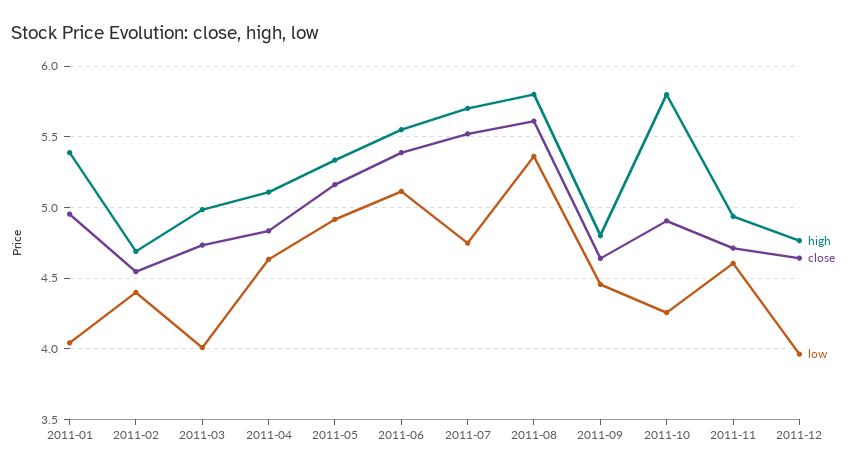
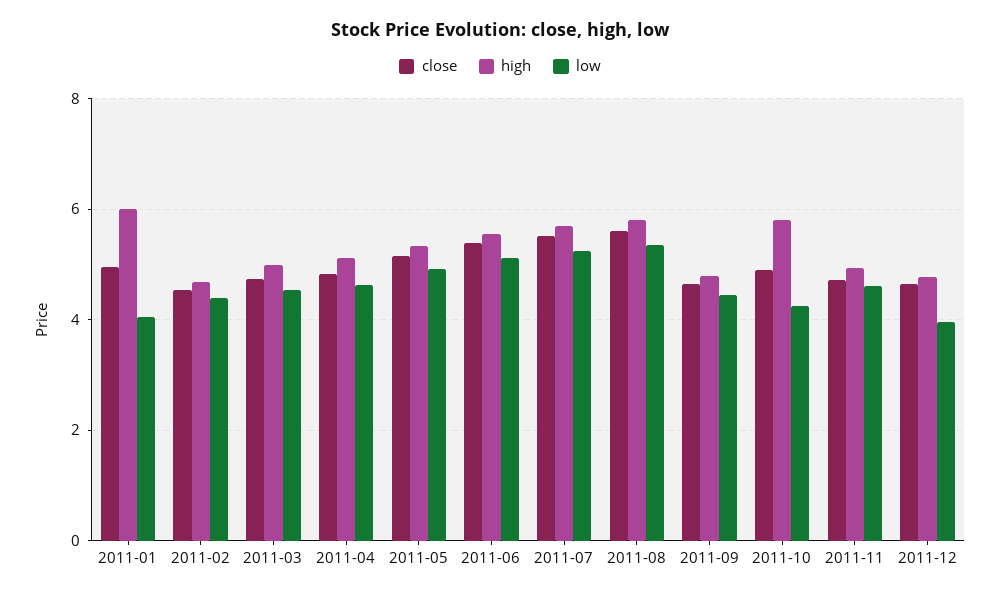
high, 2011-01: 5.4 -> 6
low, 2011-03: 4 -> 4.6
low, 2011-07: 4.75 -> 5.2

